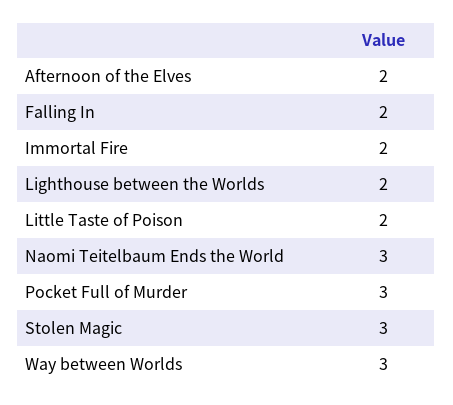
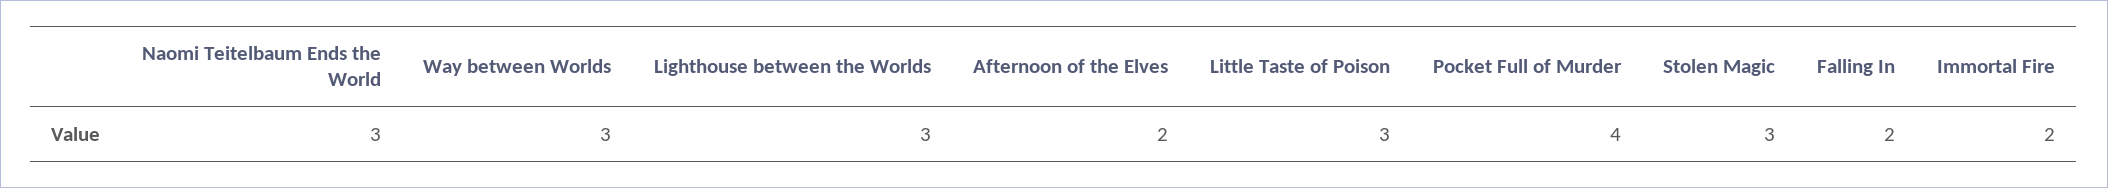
Lighthouse between the Worlds: 2 -> 3
Little Taste of Poison: 2 -> 3
Pocket Full of Murder: 3 -> 4

